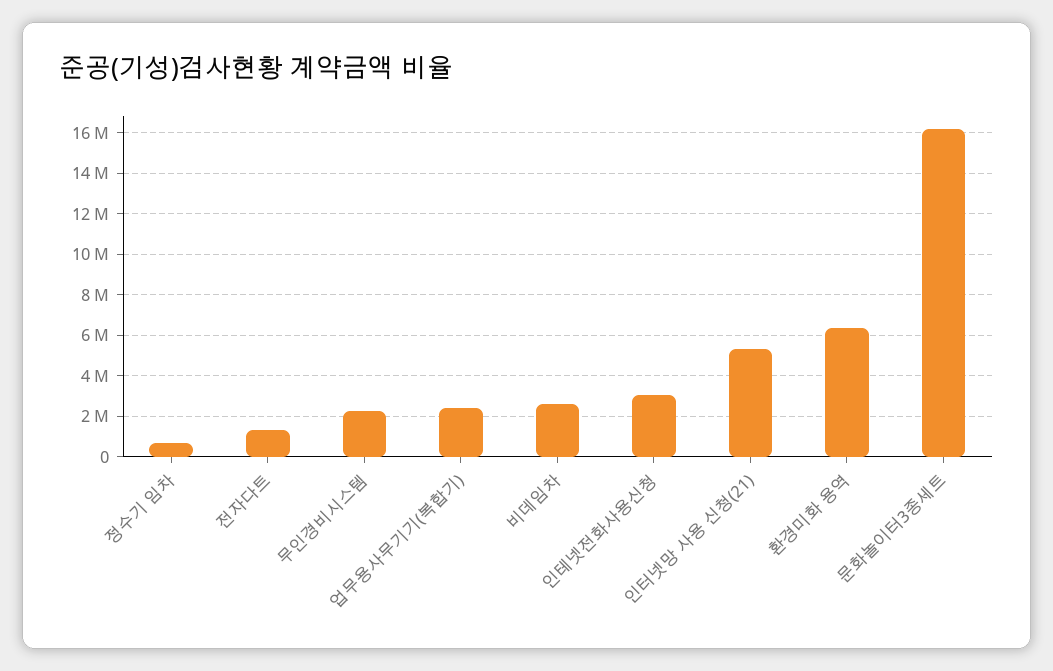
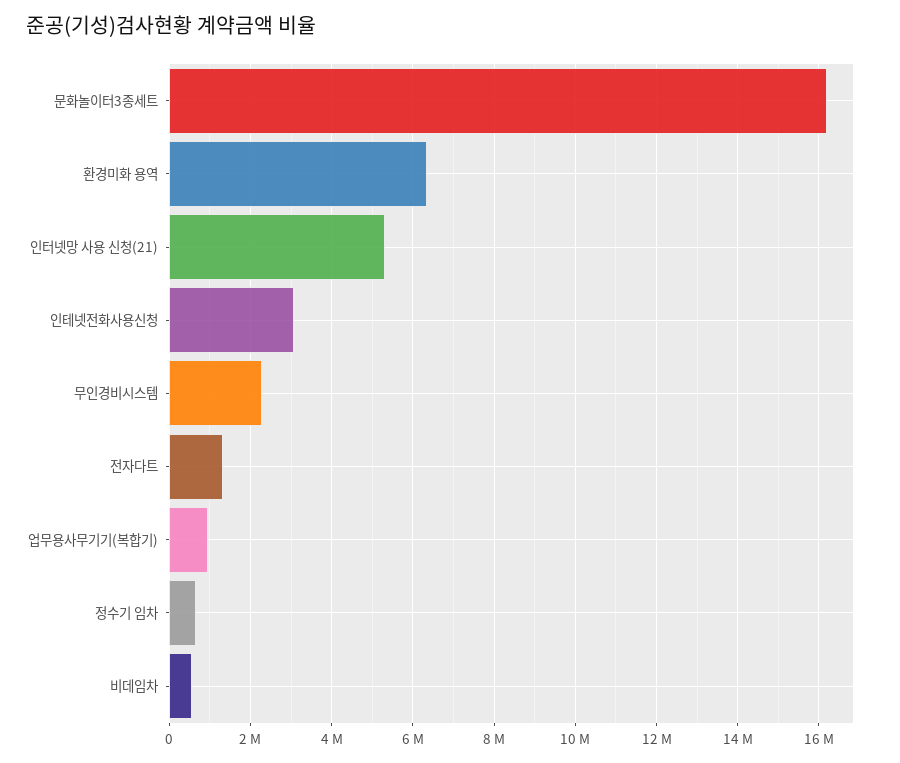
업무용사무기기(복합기): 2500000 -> 1000000
비데임차: 2500000 -> 600000

